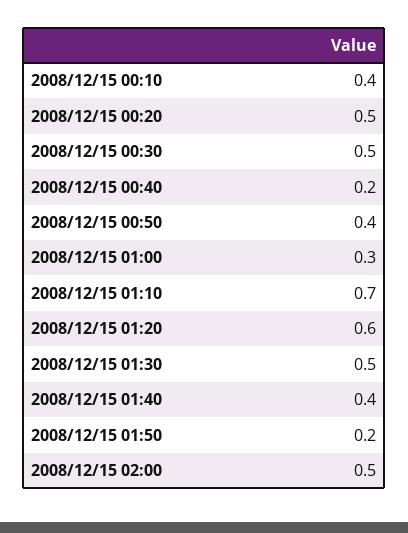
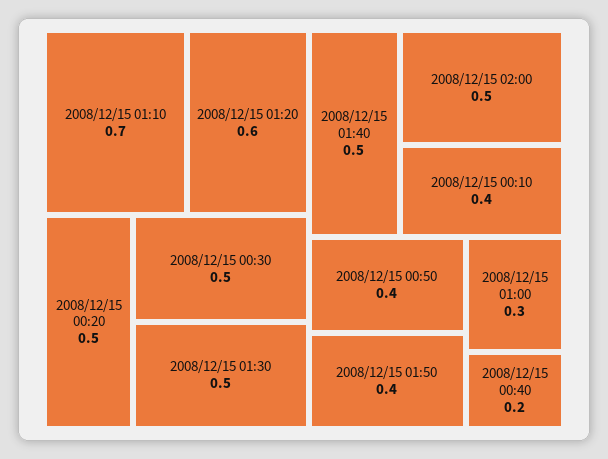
2008/12/15 01:40: 0.4 -> 0.5
2008/12/15 01:50: 0.2 -> 0.4

